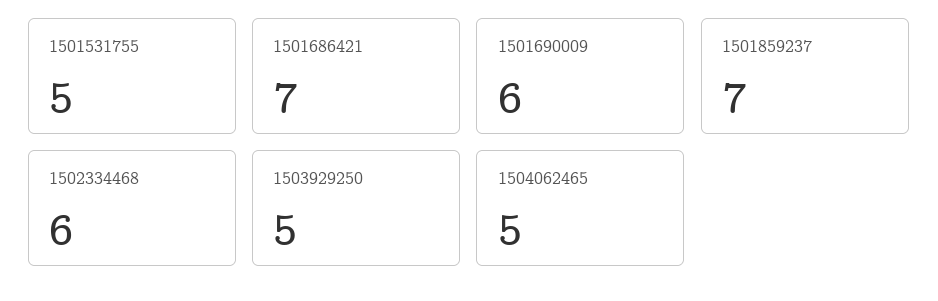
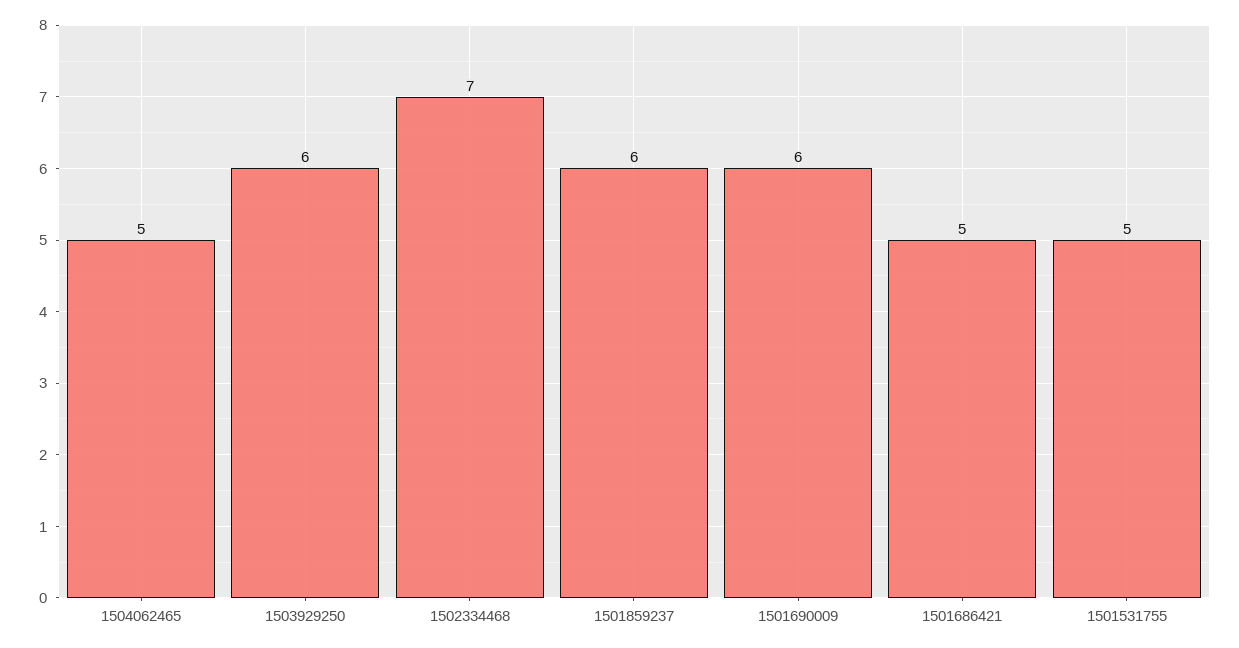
1501686421: 7 -> 5
1501859237: 7 -> 6
1502334468: 6 -> 7
1503929250: 5 -> 6

